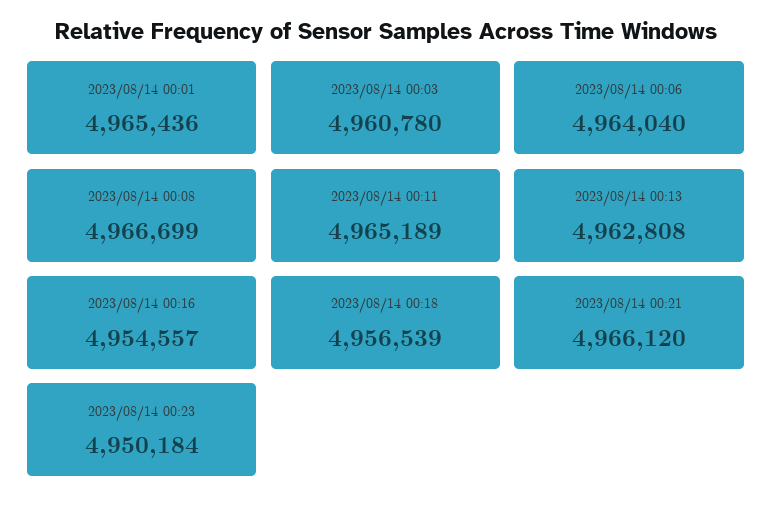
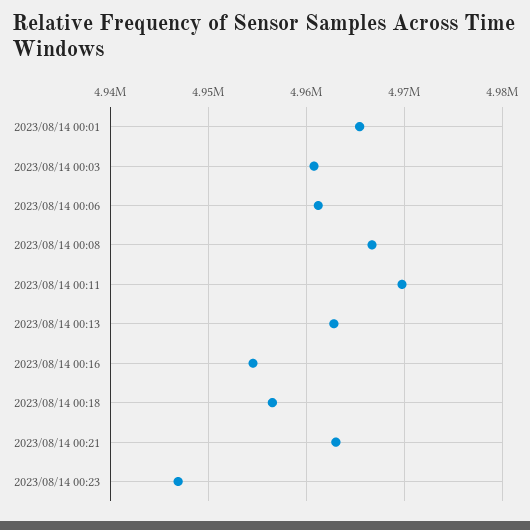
2023/08/14 00:06: 4964040 -> 4961000
2023/08/14 00:11: 4965189 -> 4970000
2023/08/14 00:21: 4966120 -> 4963000
2023/08/14 00:23: 4950184 -> 4947000

